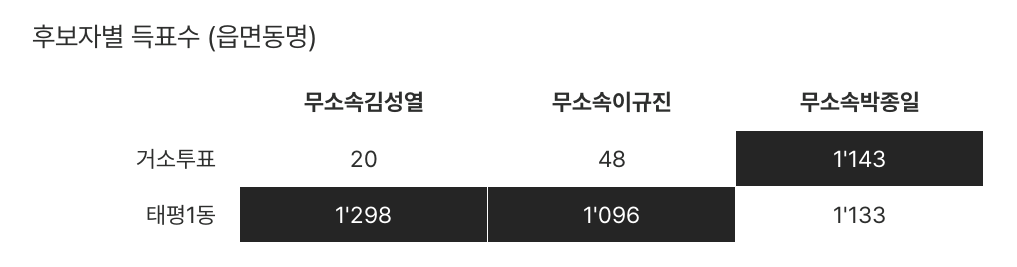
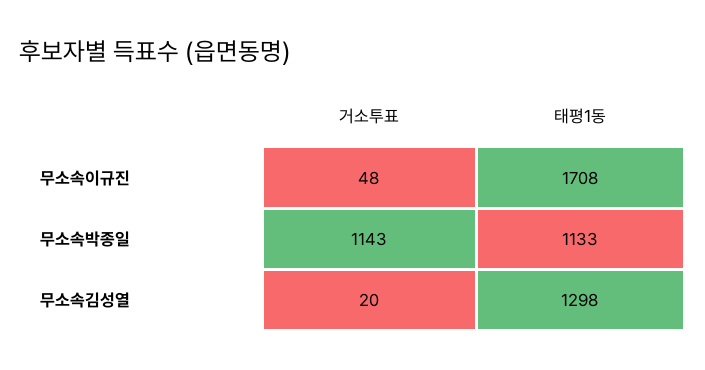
무소속이규진, 태평1동: 1096 -> 1708

